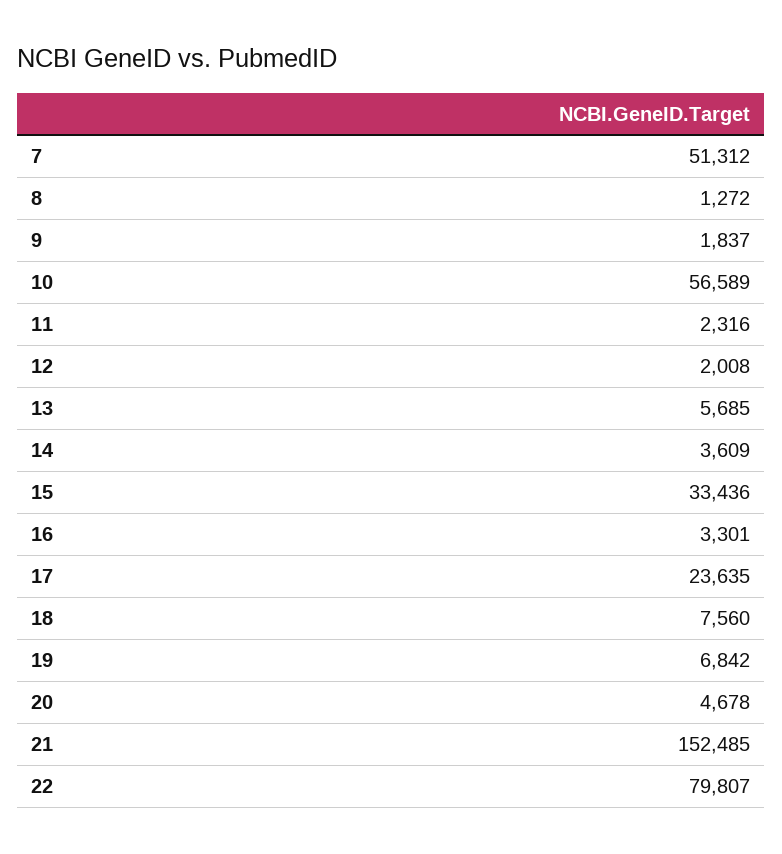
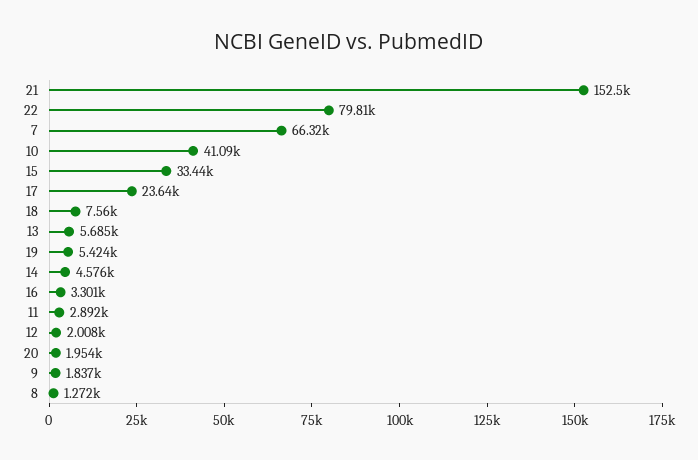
7: 51312 -> 66320
10: 56589 -> 41090
11: 2316 -> 2892
14: 3609 -> 4576
19: 6842 -> 5424
20: 4678 -> 1954

